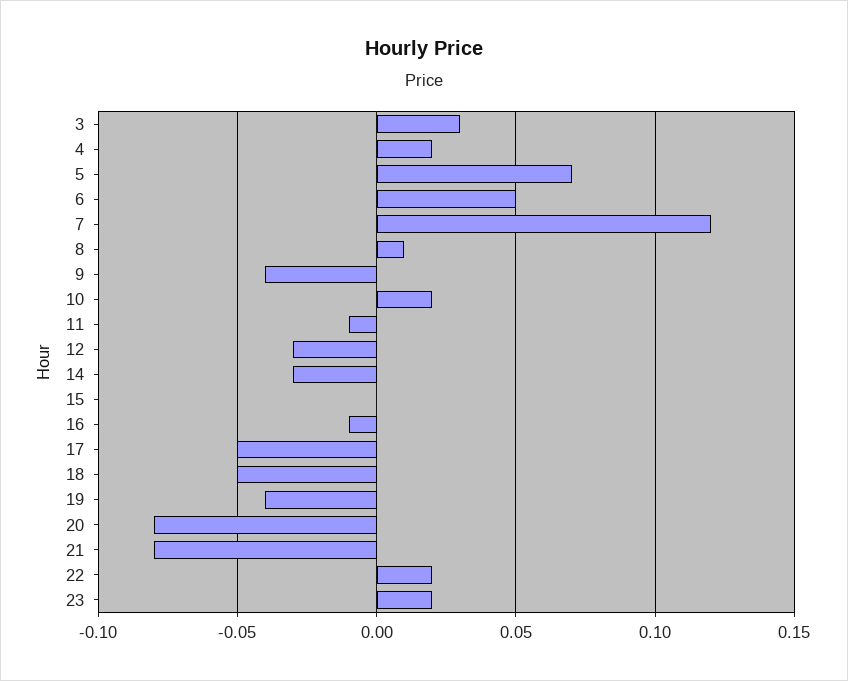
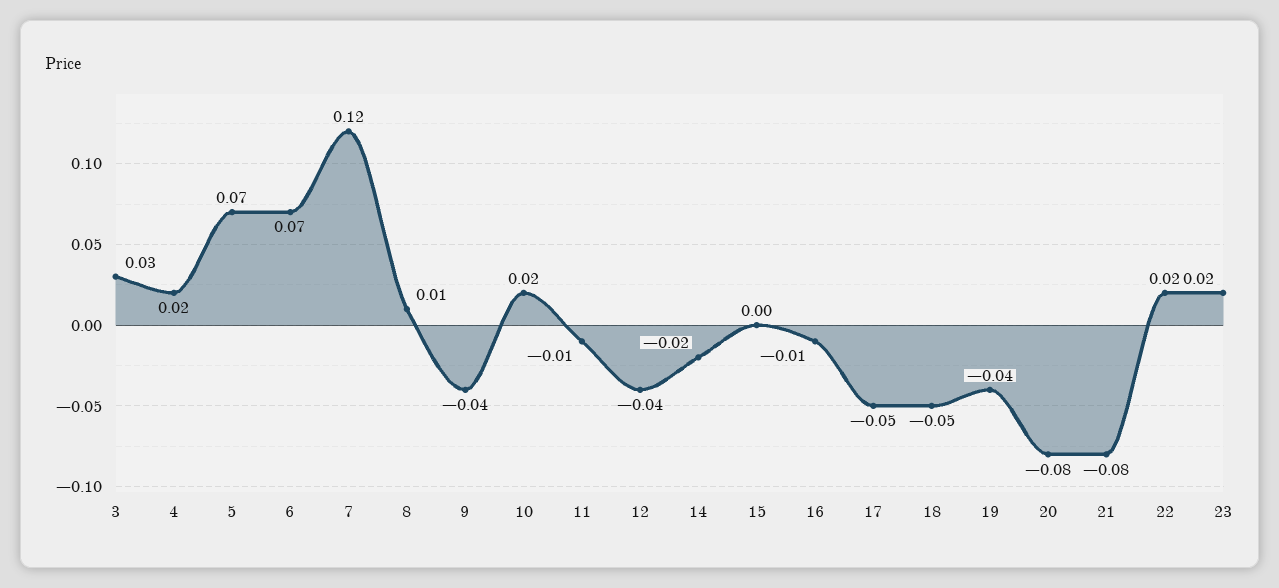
6: 0.05 -> 0.07
12: -0.03 -> -0.04
14: -0.03 -> -0.02

